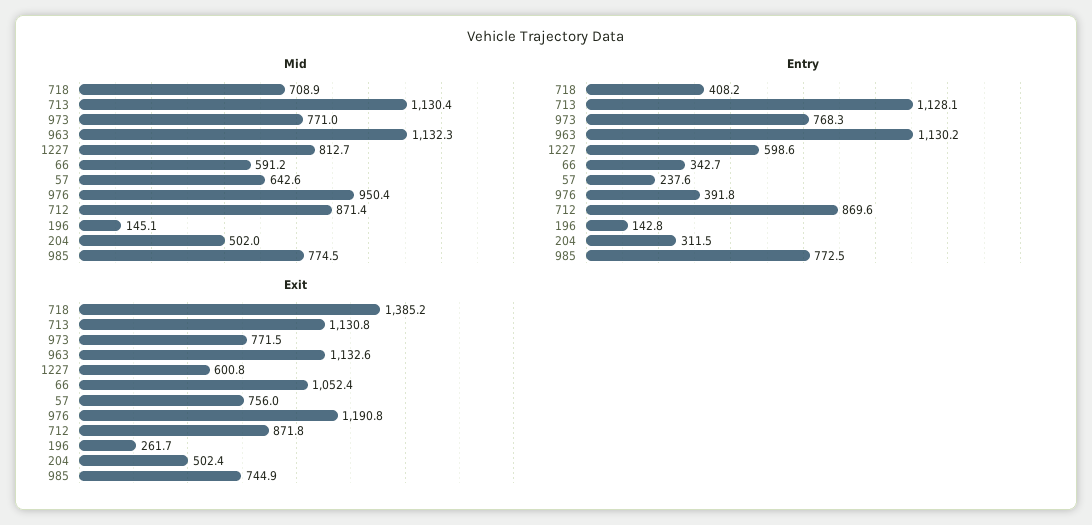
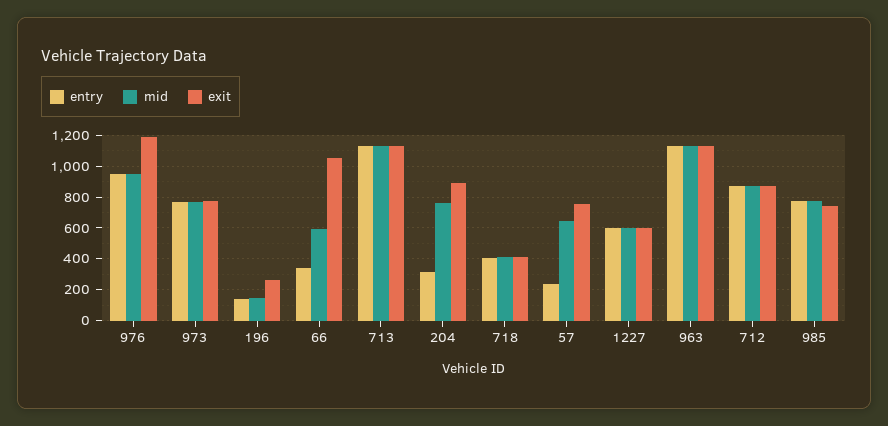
Mid, 718: 708.9 -> 400
Mid, 1227: 812.7 -> 600
Mid, 204: 502 -> 750
Entry, 976: 391.8 -> 950
Exit, 718: 1385.2 -> 400
Exit, 204: 502.4 -> 900

